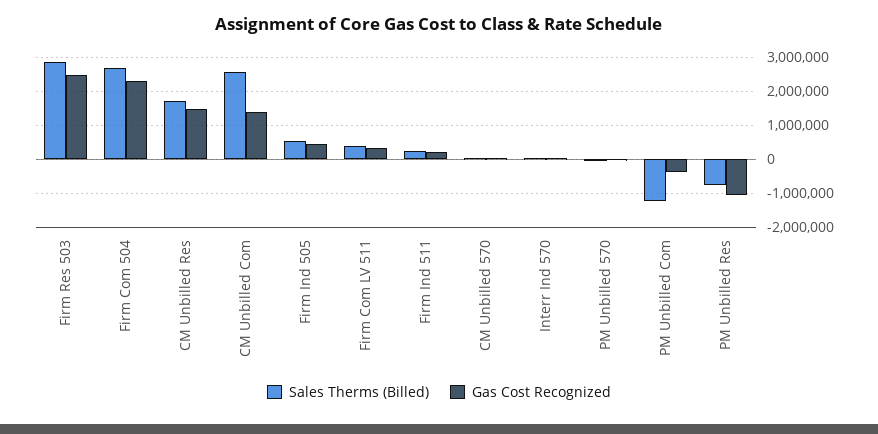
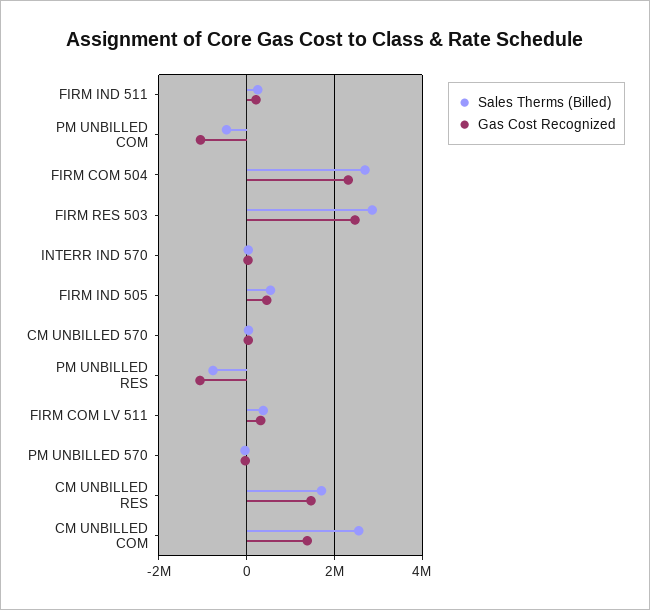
Sales Therms (Billed), PM Unbilled Com: -1200000 -> -400000
Gas Cost Recognized, PM Unbilled Com: -400000 -> -1000000

